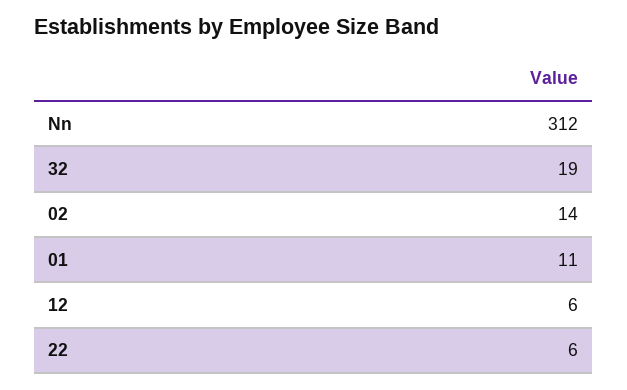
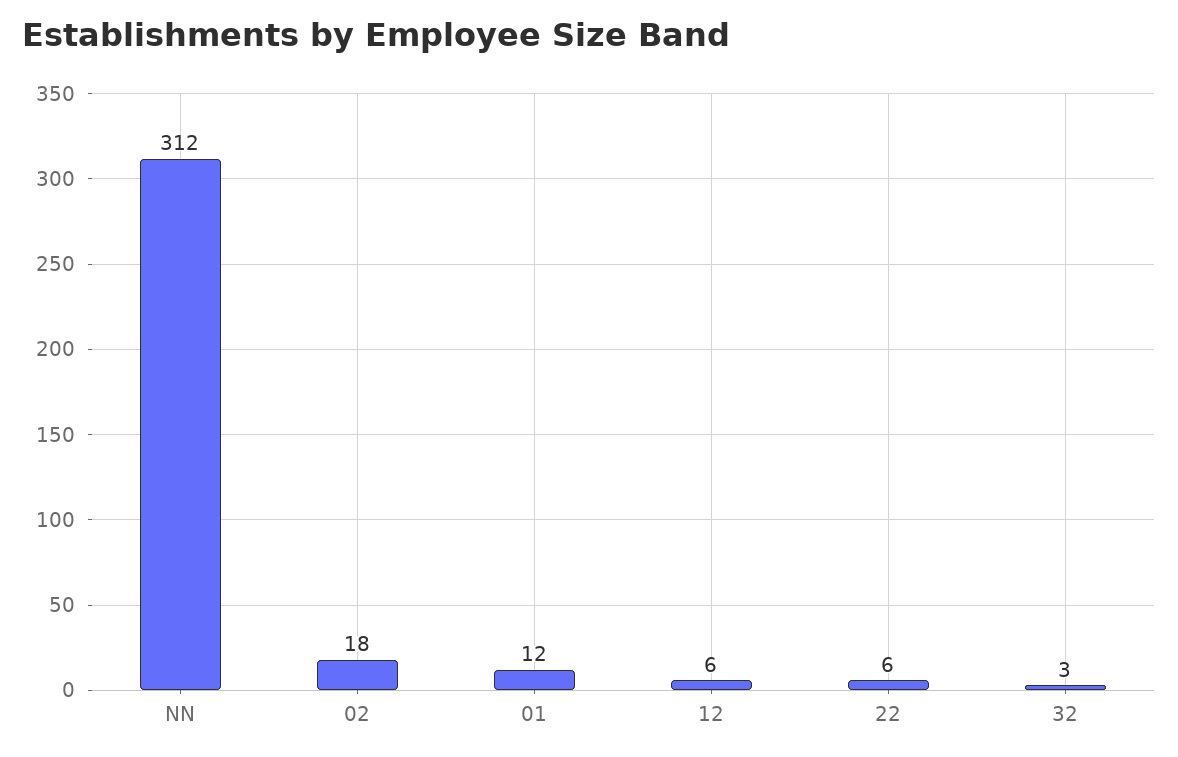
32: 19 -> 3
02: 14 -> 18
01: 11 -> 12

